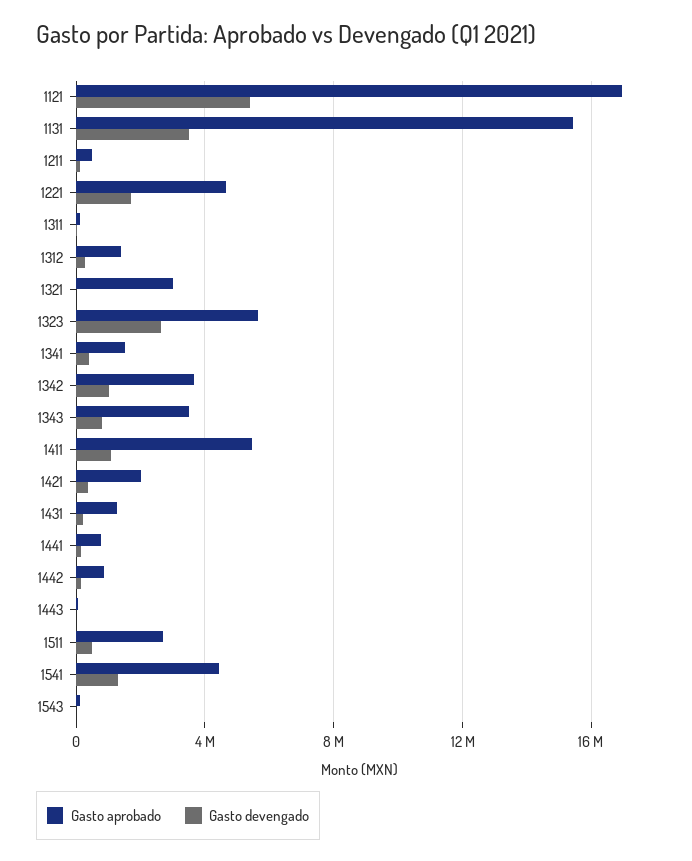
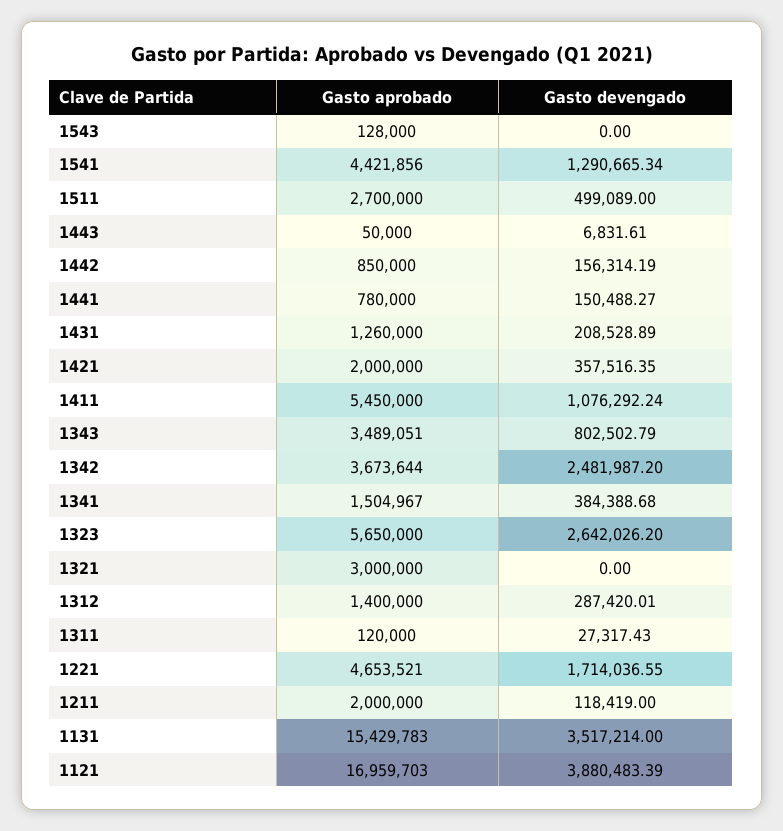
Gasto devengado, 1121: 5500000 -> 3880483.39
Gasto aprobado, 1211: 500000 -> 2000000
Gasto devengado, 1342: 1000000 -> 2481987.2

